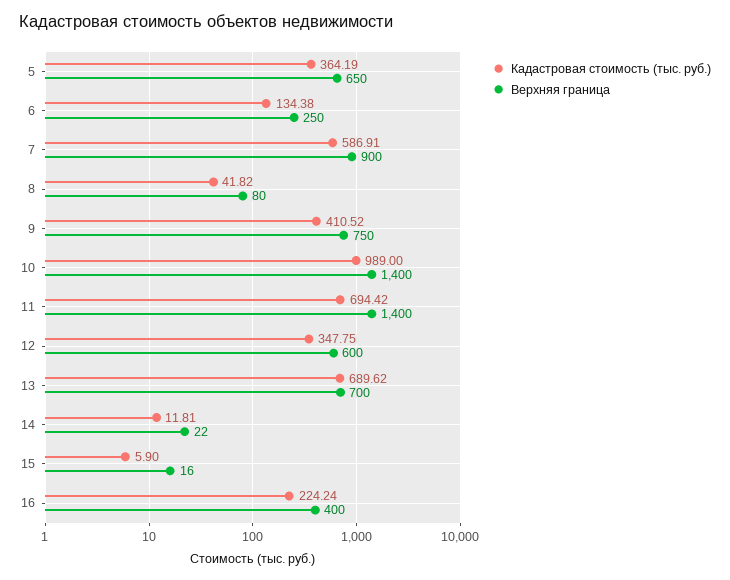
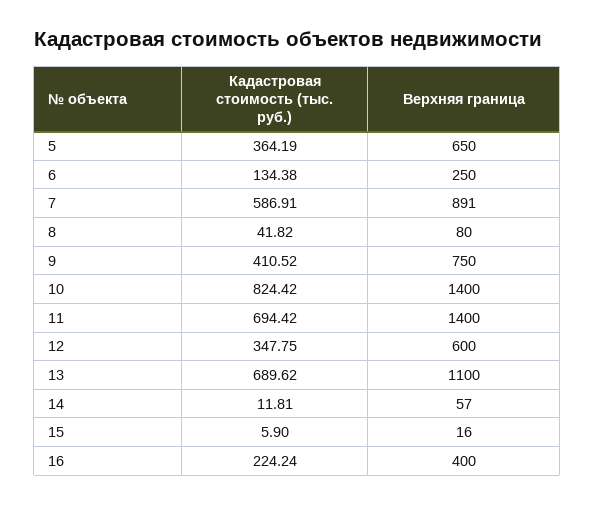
Верхняя граница, 7: 900 -> 891
Кадастровая стоимость (тыс. руб.), 10: 989 -> 824.42
Верхняя граница, 13: 700 -> 1100
Верхняя граница, 14: 22 -> 57

